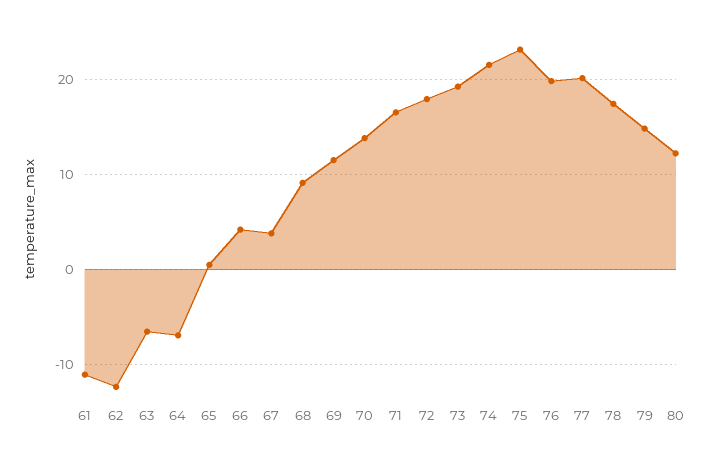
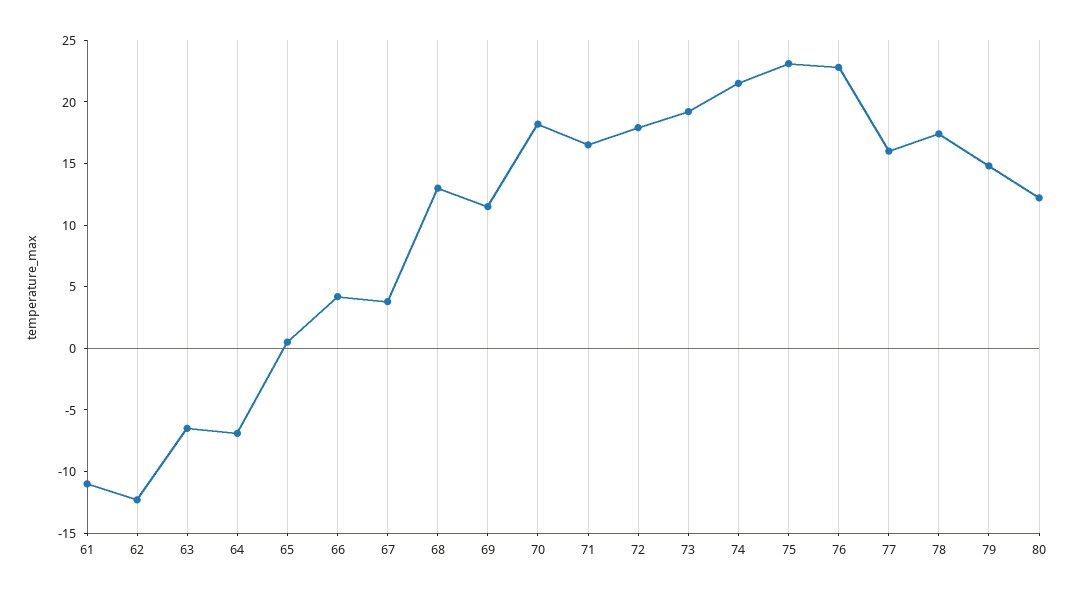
68: 9 -> 13
70: 14 -> 18
76: 20 -> 23
77: 20 -> 16

